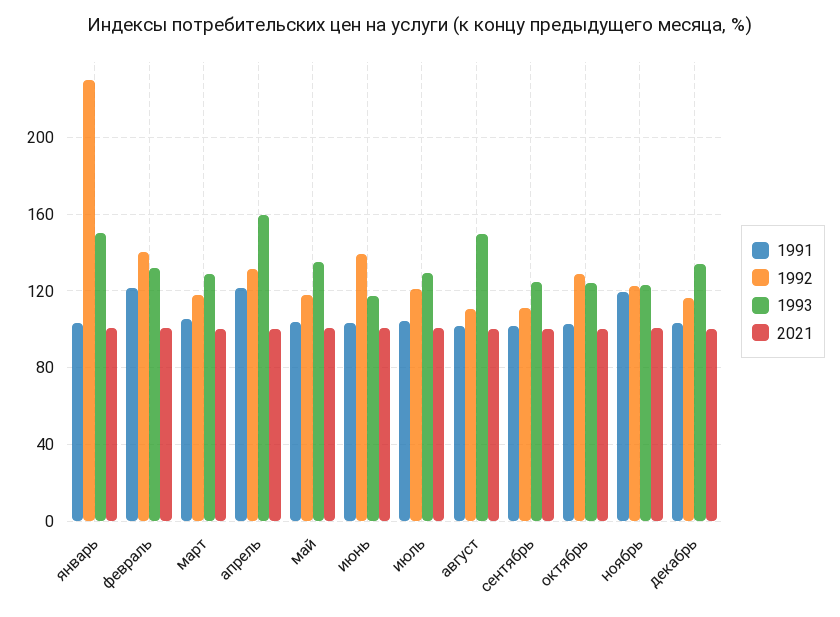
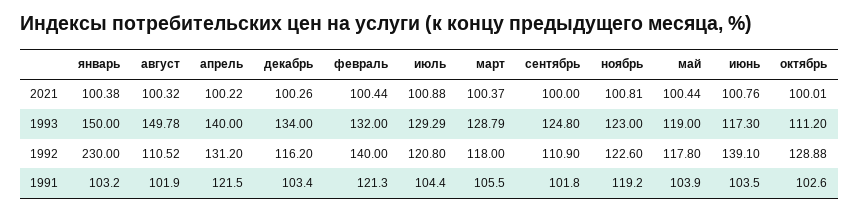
1993, апрель: 160 -> 140
1993, май: 135 -> 119
1993, октябрь: 125 -> 111.2

